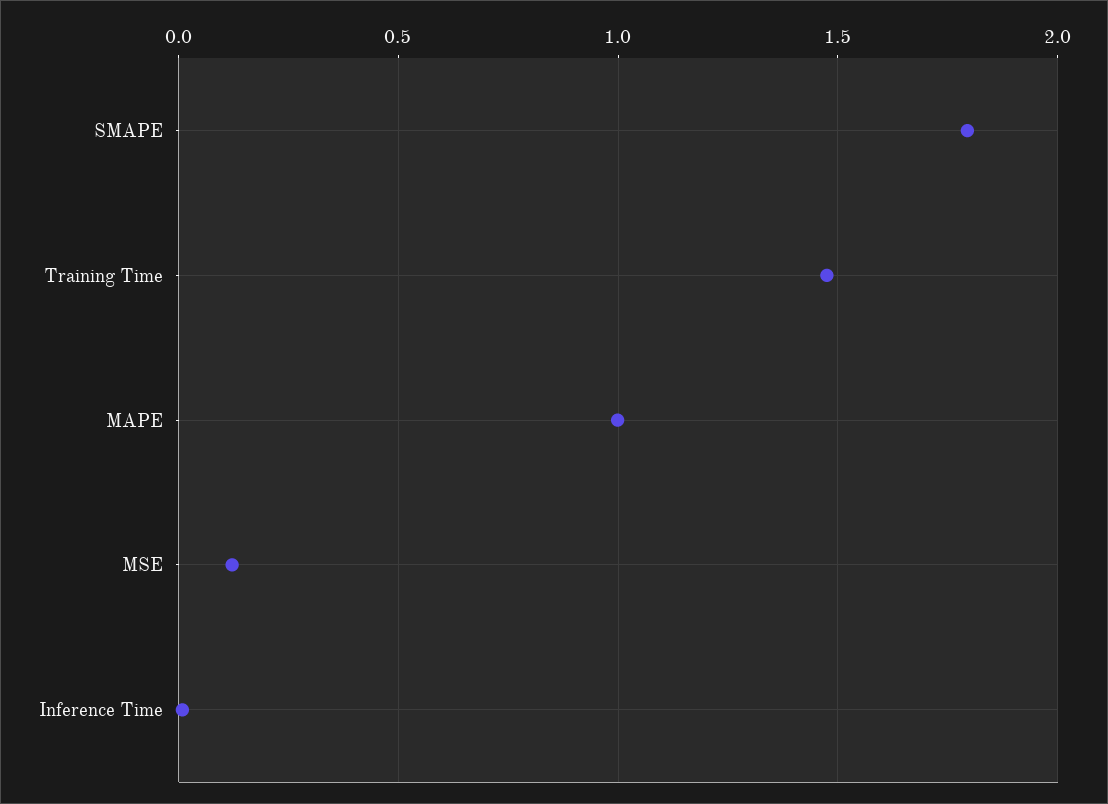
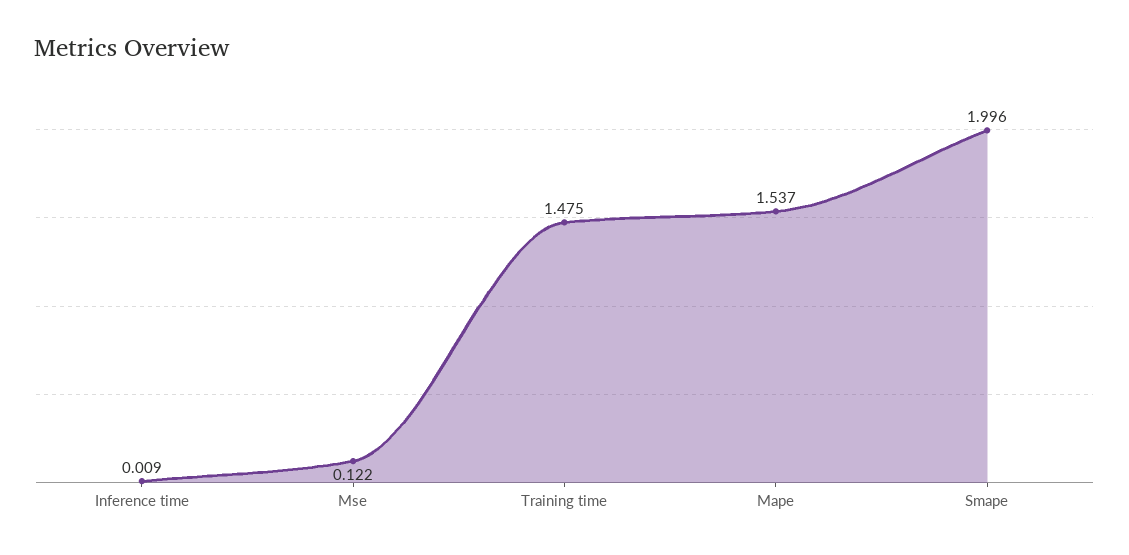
SMAPE: 1.8 -> 1.996
MAPE: 1 -> 1.537

